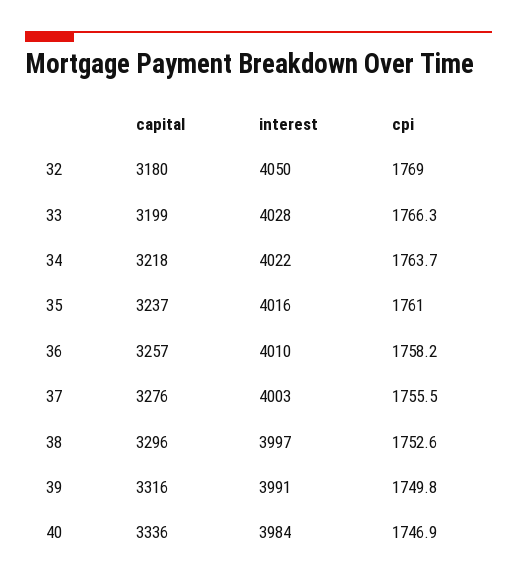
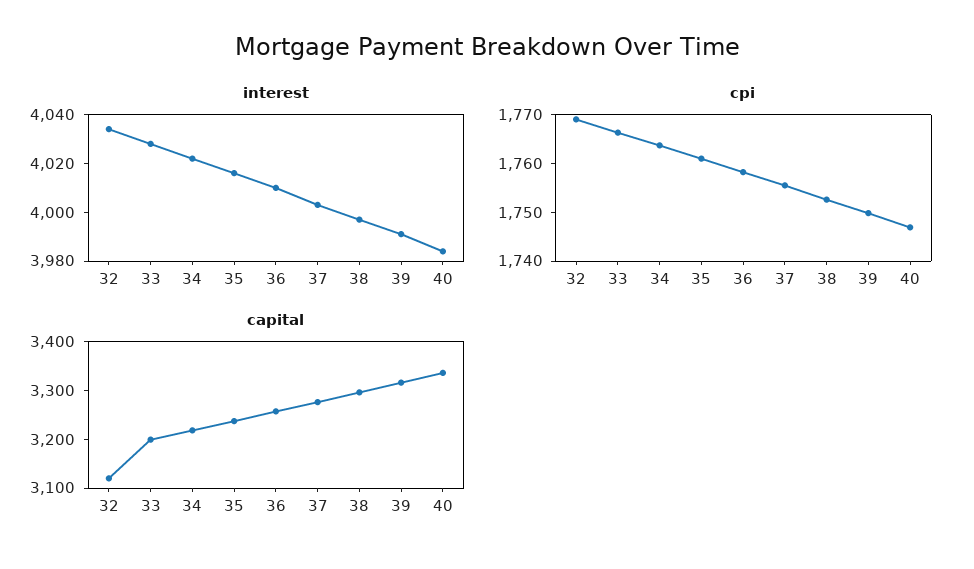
capital, 32: 3180 -> 3120
interest, 32: 4050 -> 4035

